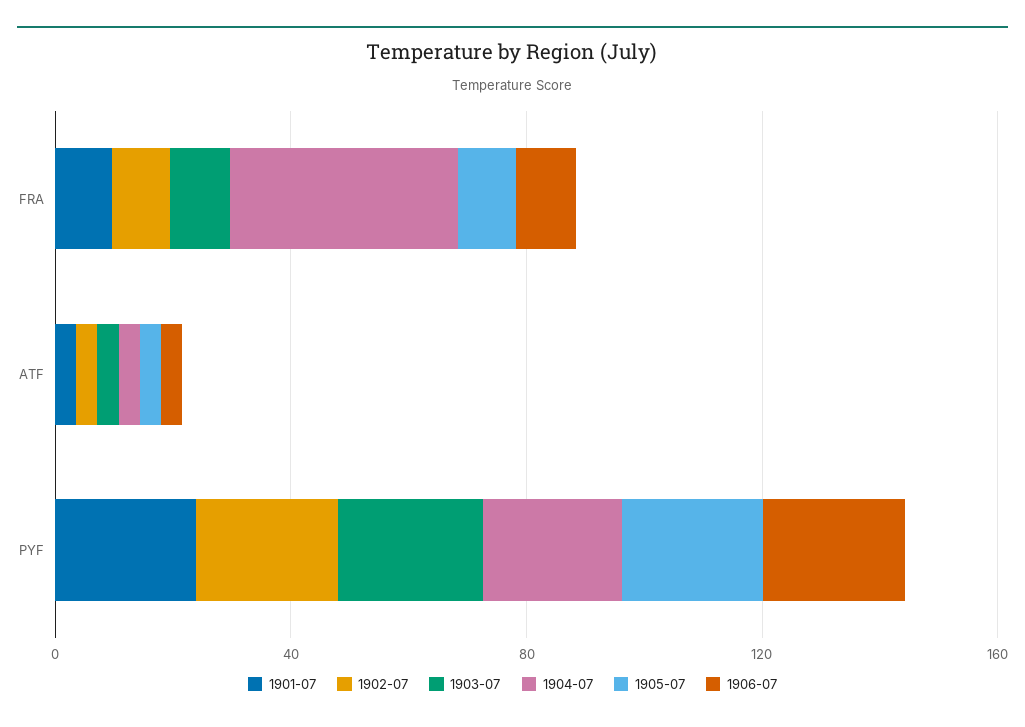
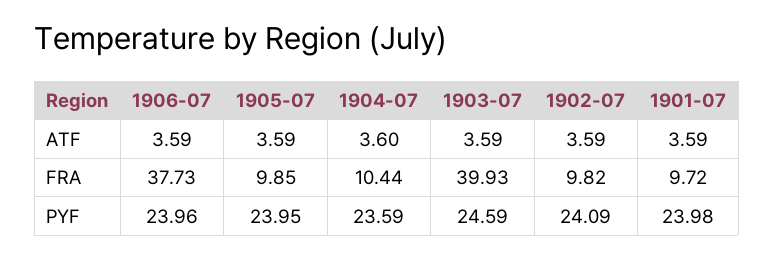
1903-07, FRA: 10 -> 39.93
1904-07, FRA: 40 -> 10.44
1906-07, FRA: 10 -> 37.73

